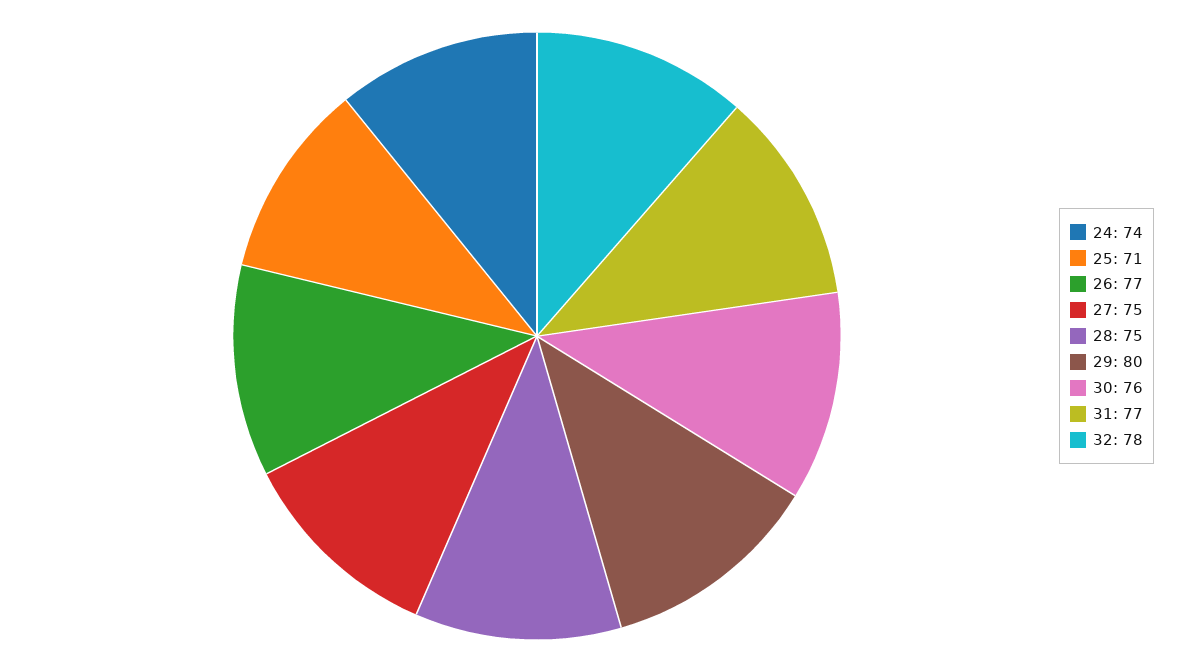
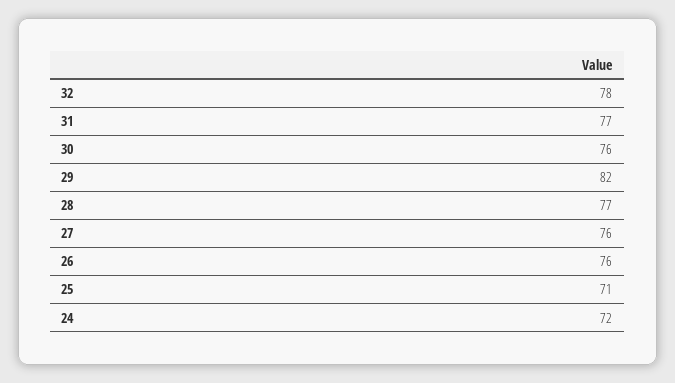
24: 74 -> 72
26: 77 -> 76
27: 75 -> 76
28: 75 -> 77
29: 80 -> 82

